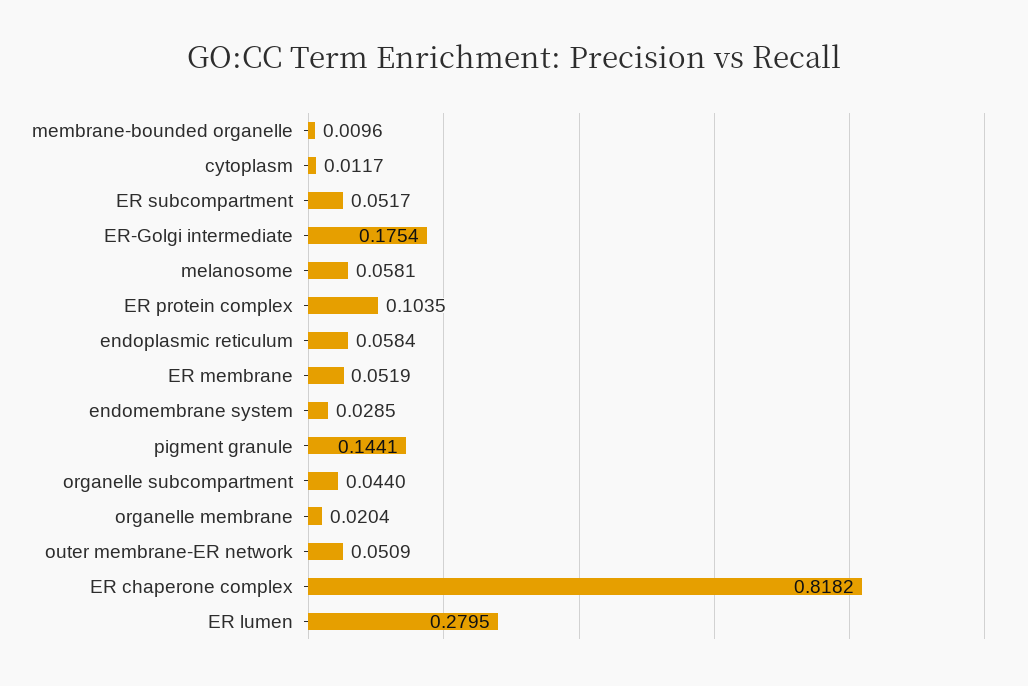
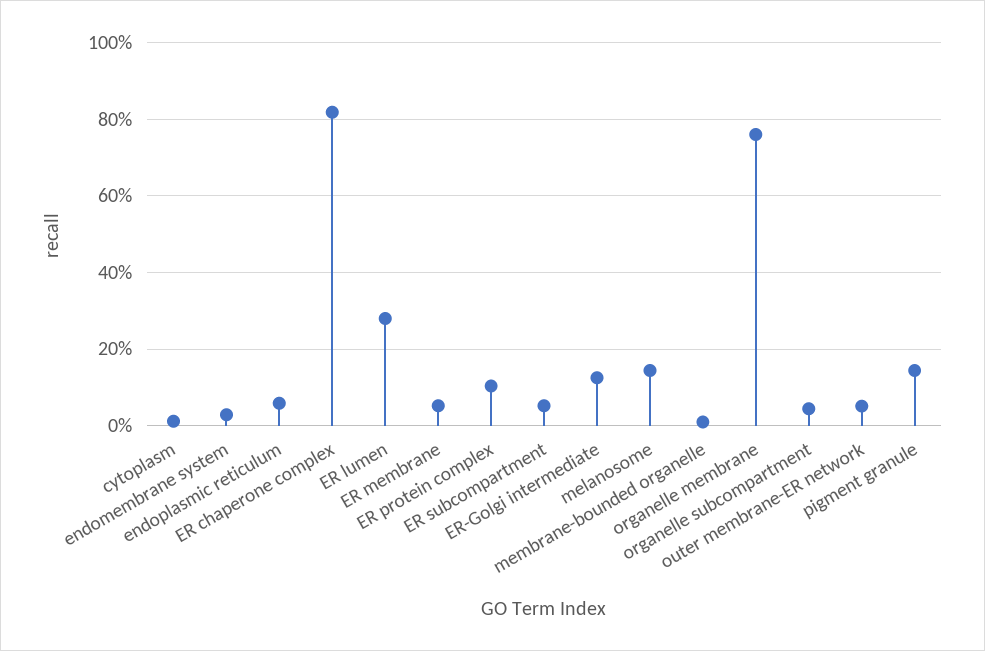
ER-Golgi intermediate: 0.1754 -> 0.12
melanosome: 0.0581 -> 0.14
organelle membrane: 0.0204 -> 0.76

